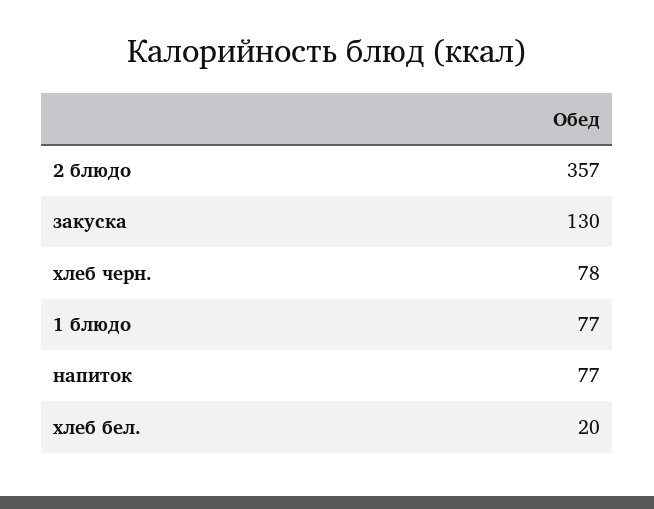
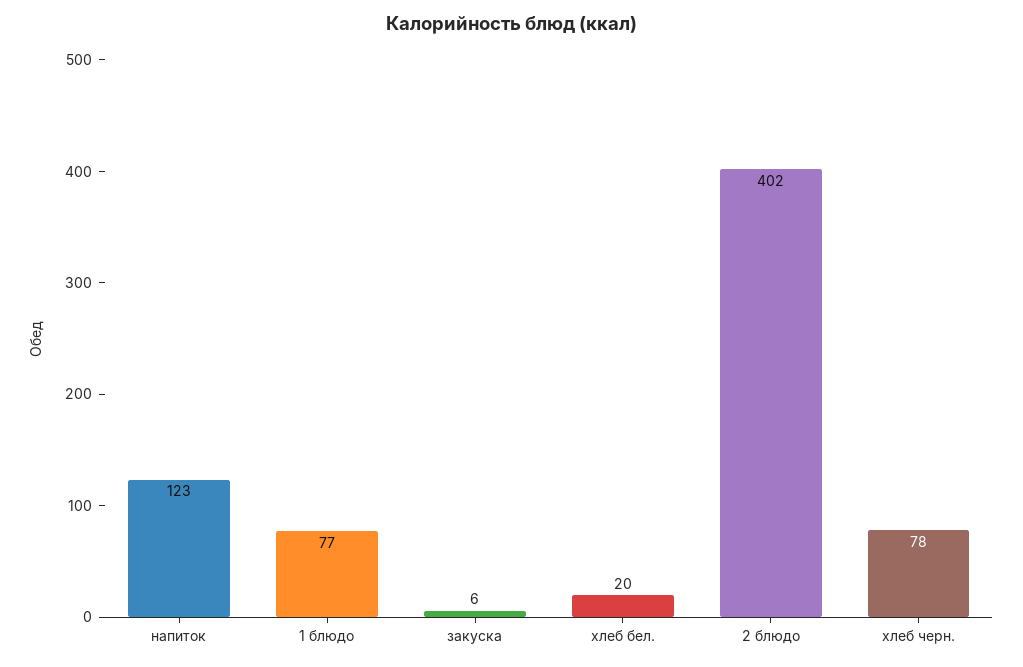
2 блюдо: 357 -> 402
закуска: 130 -> 6
напиток: 77 -> 123

